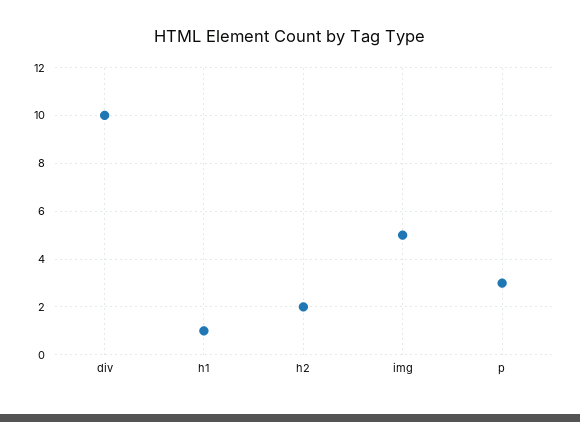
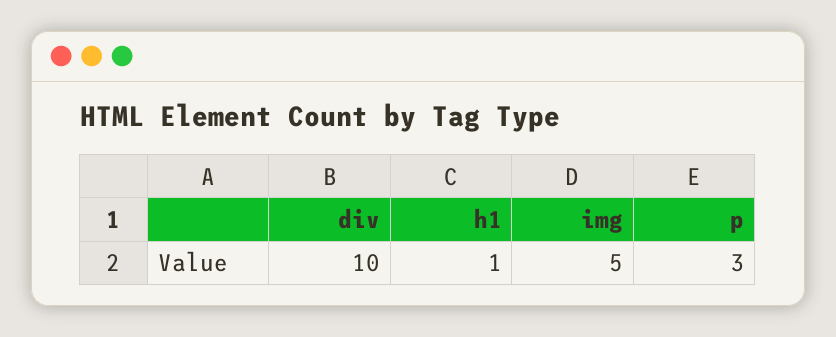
h2: 2 -> none

